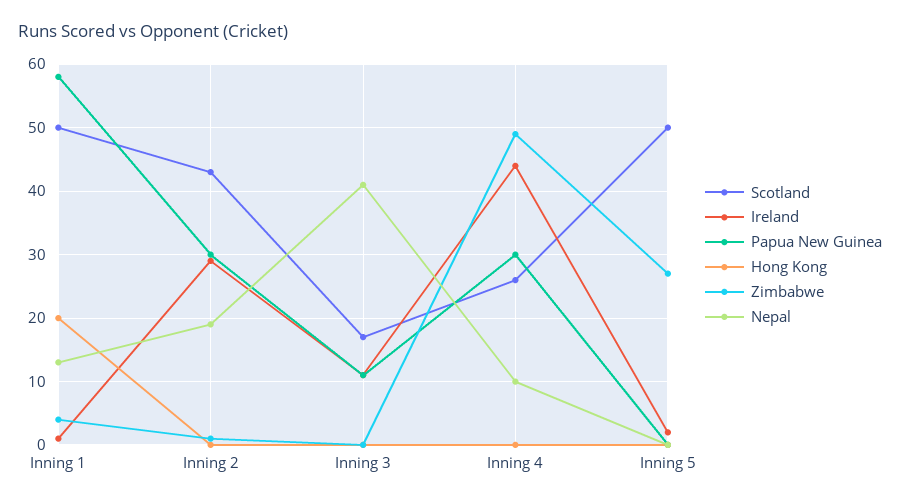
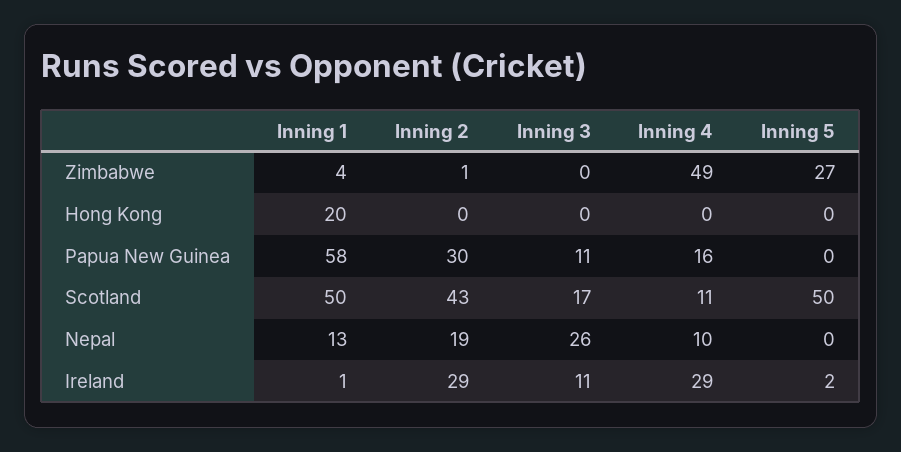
Nepal, Inning 3: 41 -> 26
Scotland, Inning 4: 26 -> 11
Ireland, Inning 4: 44 -> 29
Papua New Guinea, Inning 4: 30 -> 16

